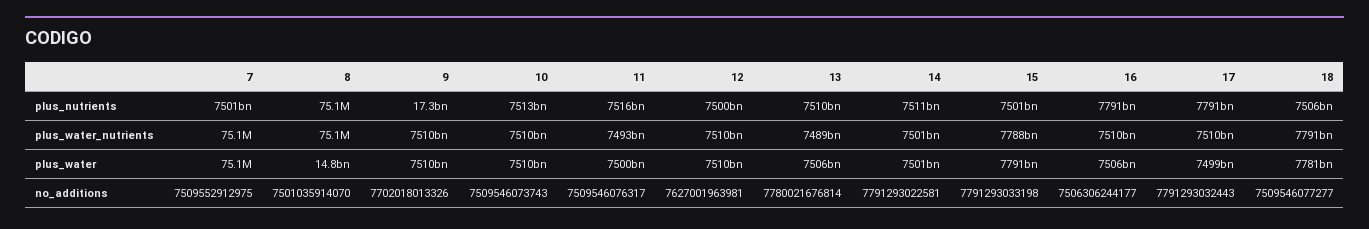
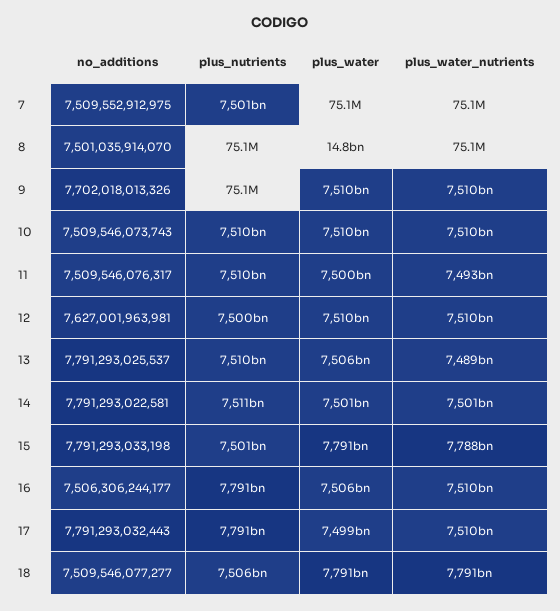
9, plus_nutrients: 17300000000 -> 75100000
10, plus_nutrients: 7513000000000 -> 7510000000000
11, plus_nutrients: 7516000000000 -> 7510000000000
18, plus_water: 7781000000000 -> 7791000000000
13, no_additions: 7780021676814 -> 7791293025537

